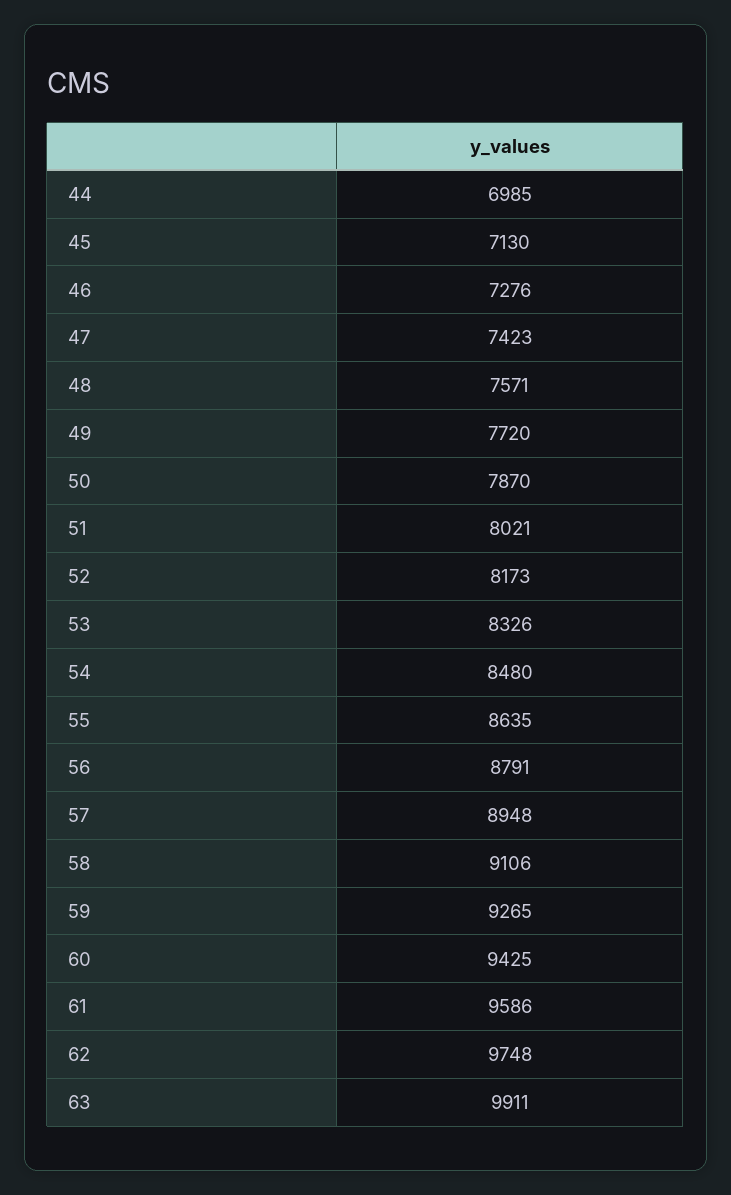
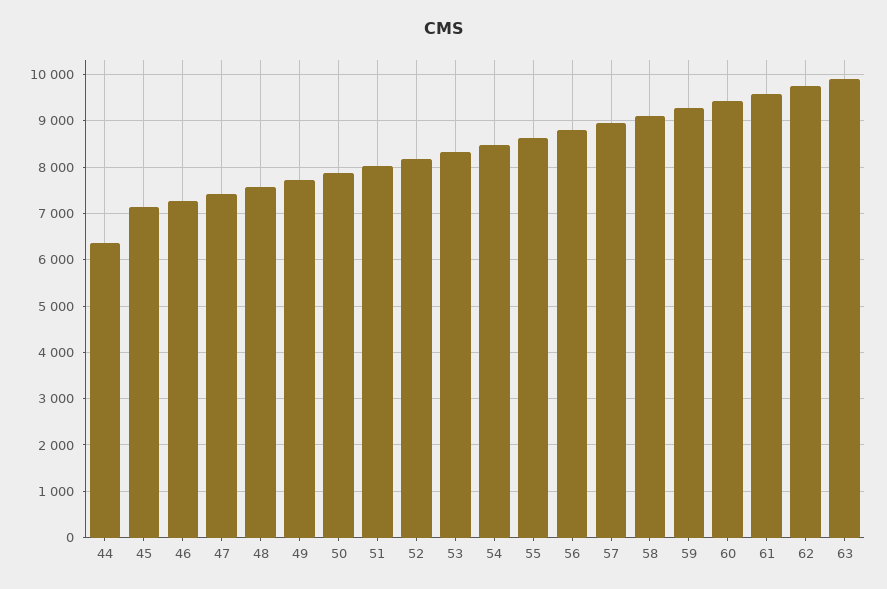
44: 6985 -> 6400

